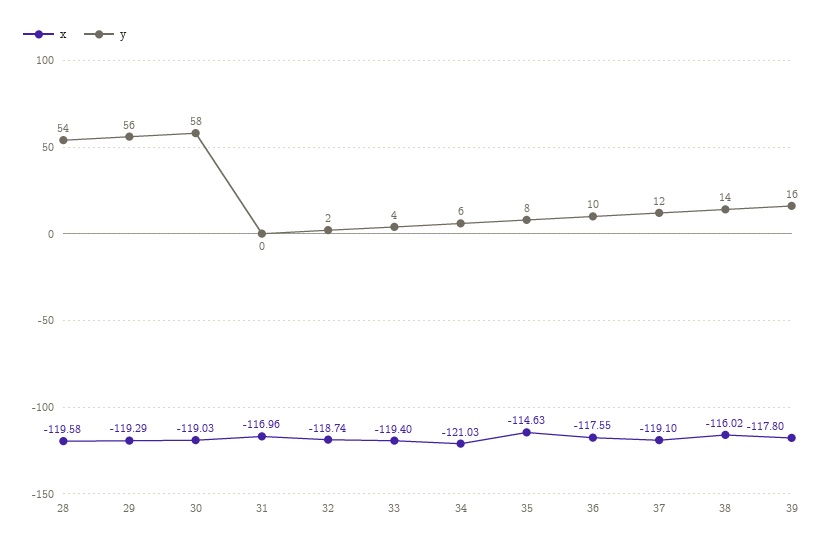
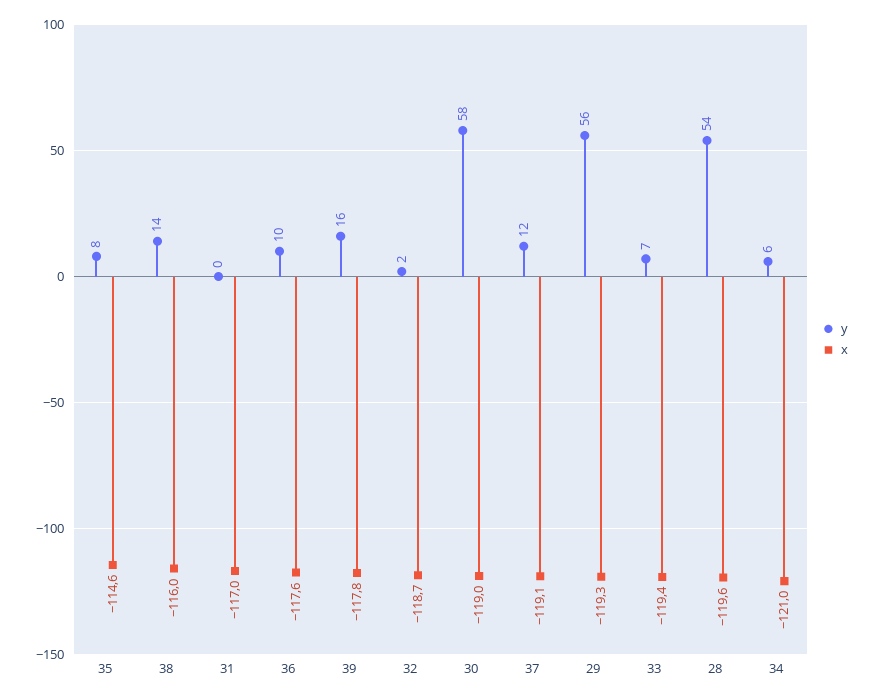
y, 33: 4 -> 7

